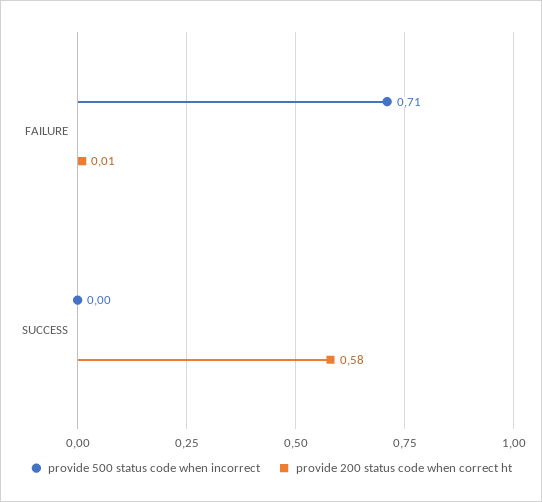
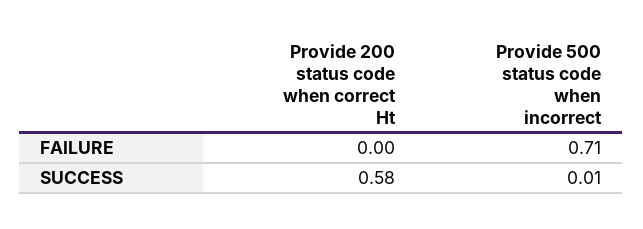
provide 200 status code when correct ht, FAILURE: 0.01 -> 0
provide 500 status code when incorrect, SUCCESS: 0 -> 0.01

